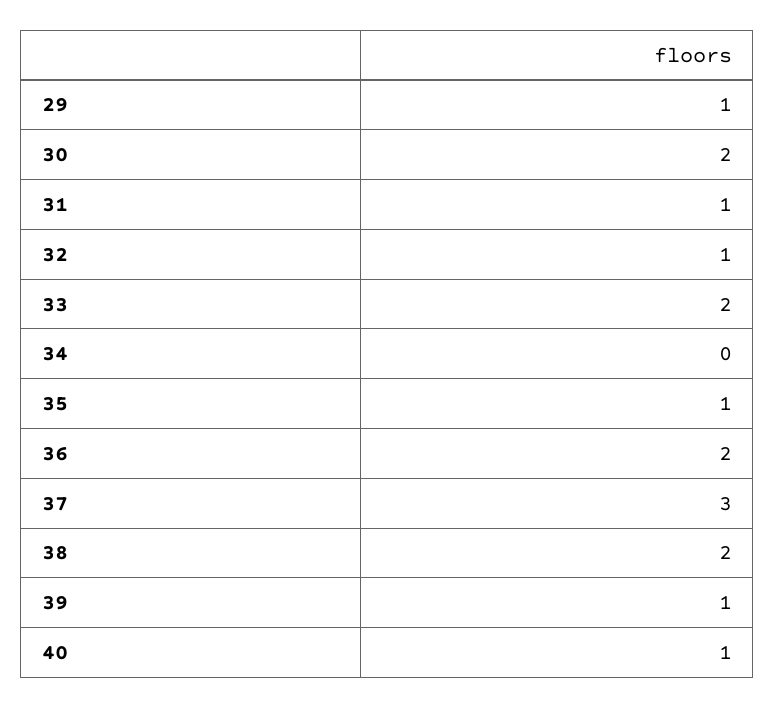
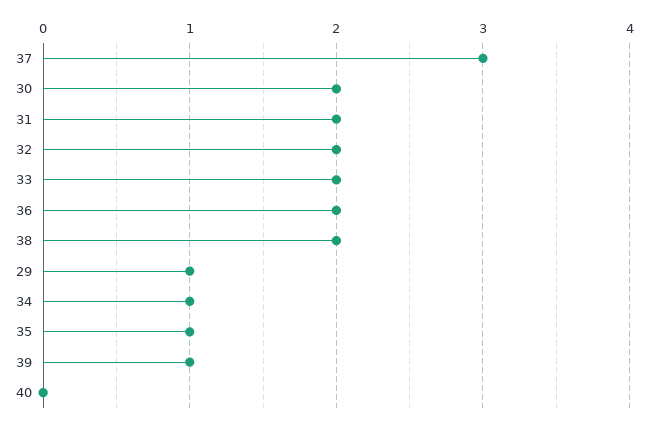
31: 1 -> 2
32: 1 -> 2
34: 0 -> 1
40: 1 -> 0

